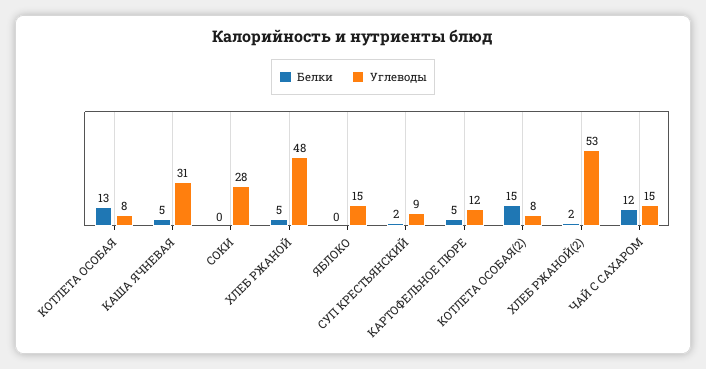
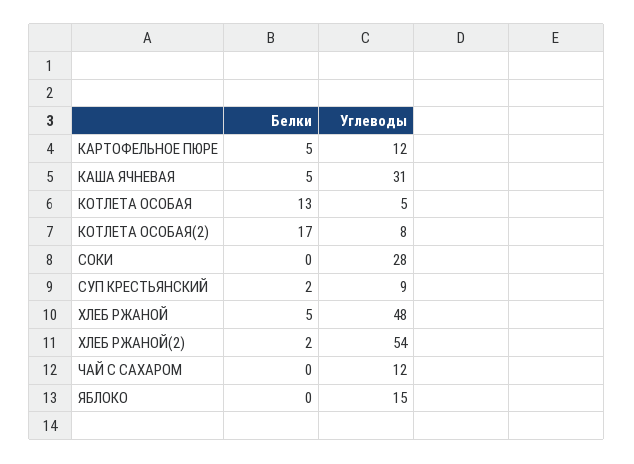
Углеводы, КОТЛЕТА ОСОБАЯ: 8 -> 5
Белки, КОТЛЕТА ОСОБАЯ(2): 15 -> 17
Углеводы, ХЛЕБ РЖАНОЙ(2): 53 -> 54
Белки, ЧАЙ С САХАРОМ: 12 -> 0
Углеводы, ЧАЙ С САХАРОМ: 15 -> 12

